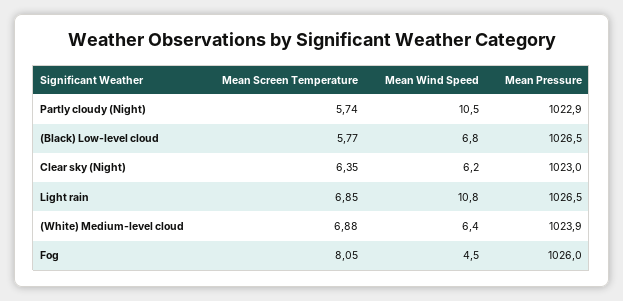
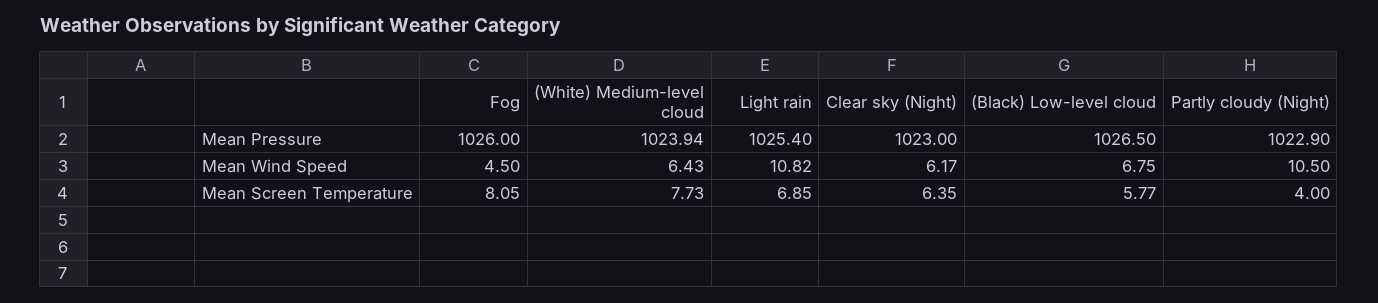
Mean Screen Temperature, Partly cloudy (Night): 5.74 -> 4
Mean Pressure, Light rain: 1026.5 -> 1025.4
Mean Screen Temperature, (White) Medium-level cloud: 6.88 -> 7.73

